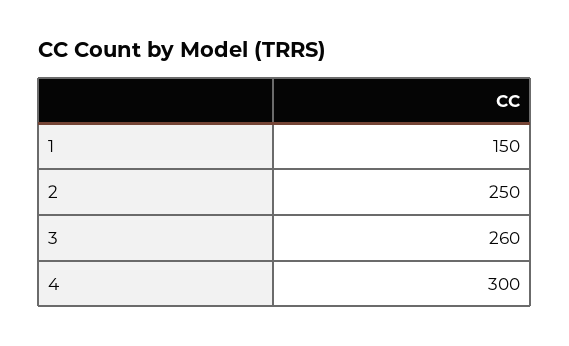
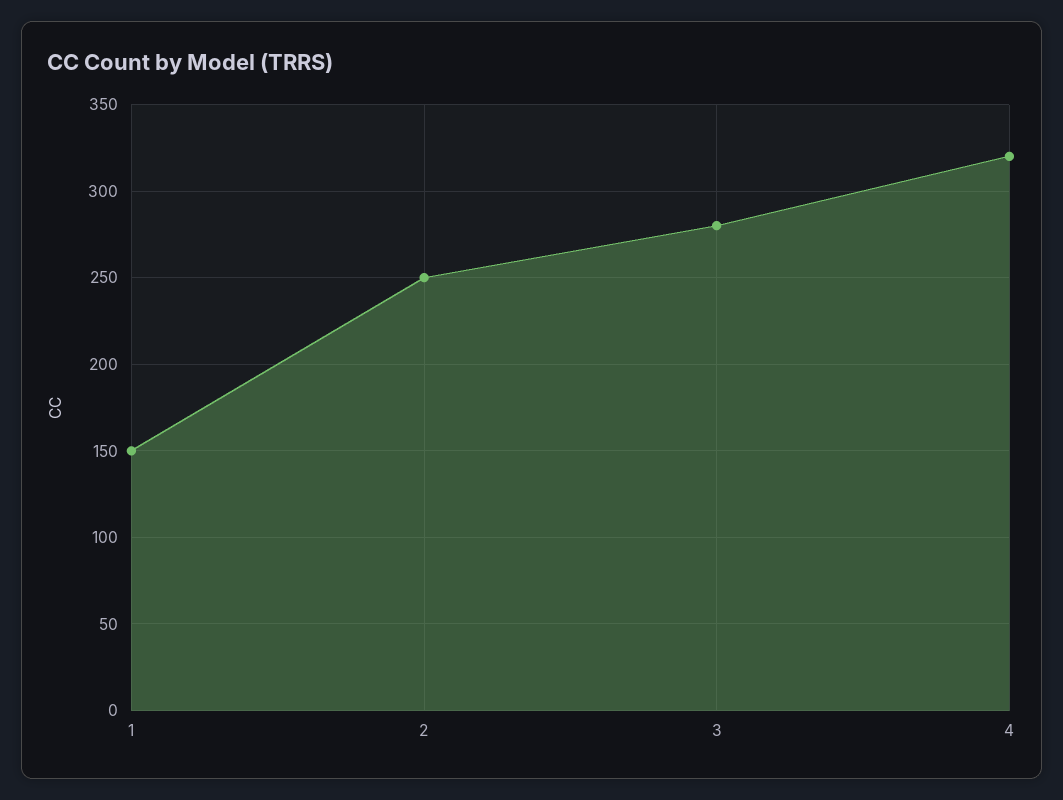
3: 260 -> 280
4: 300 -> 320

